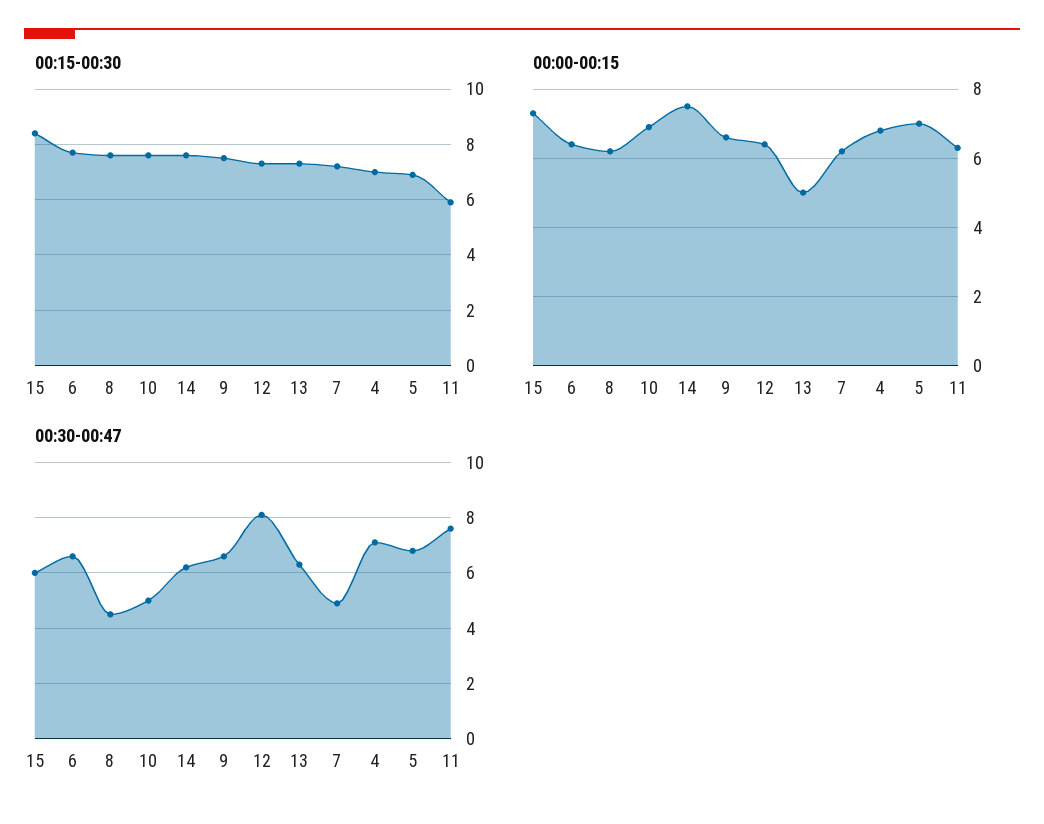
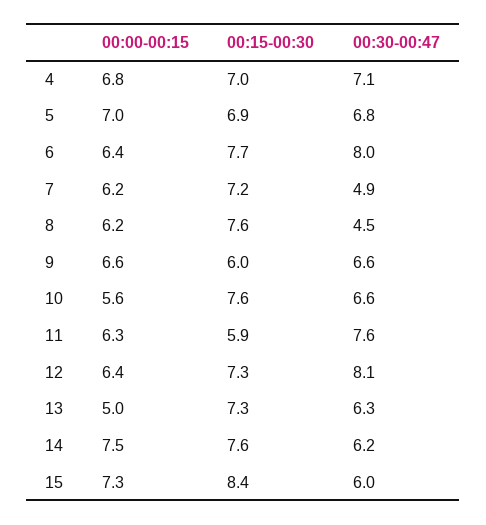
00:15-00:30, 9: 7.5 -> 6
00:00-00:15, 10: 7 -> 5.6
00:30-00:47, 6: 6.5 -> 8
00:30-00:47, 10: 5 -> 6.6

